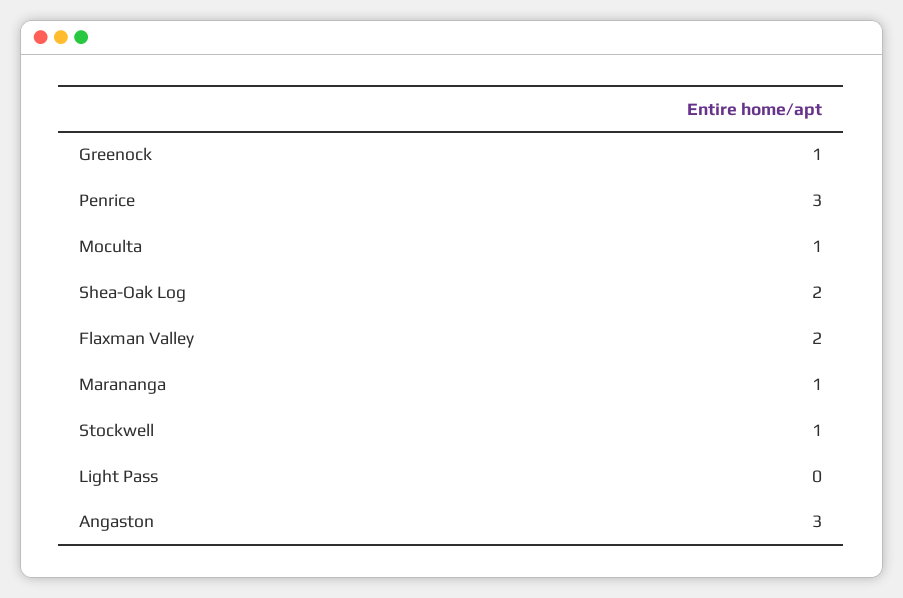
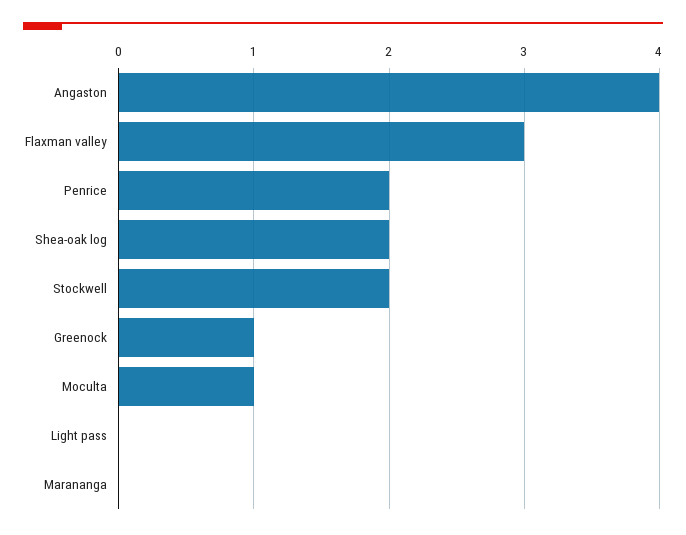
Penrice: 3 -> 2
Flaxman Valley: 2 -> 3
Marananga: 1 -> 0
Stockwell: 1 -> 2
Angaston: 3 -> 4

